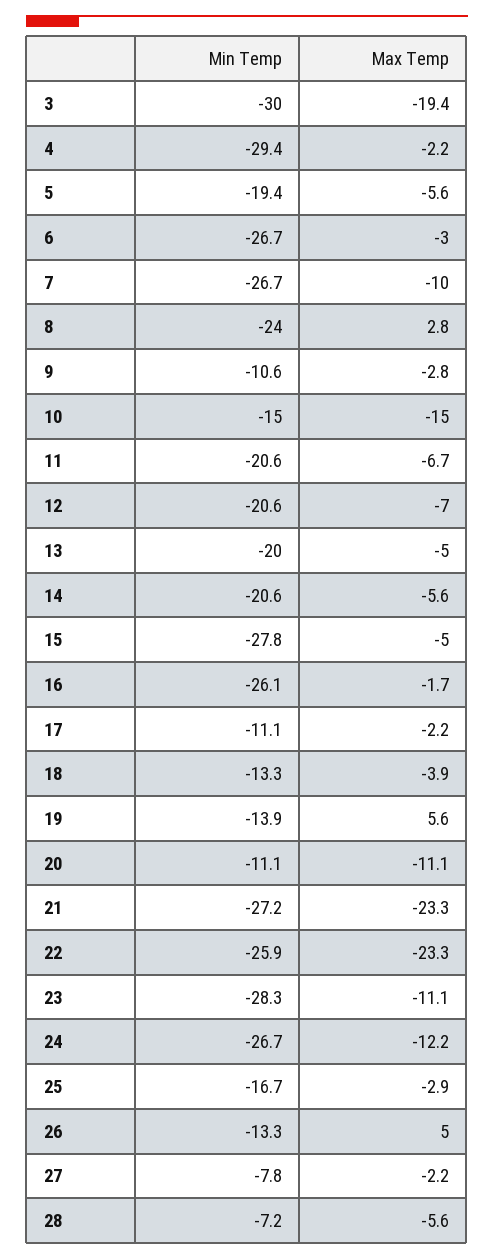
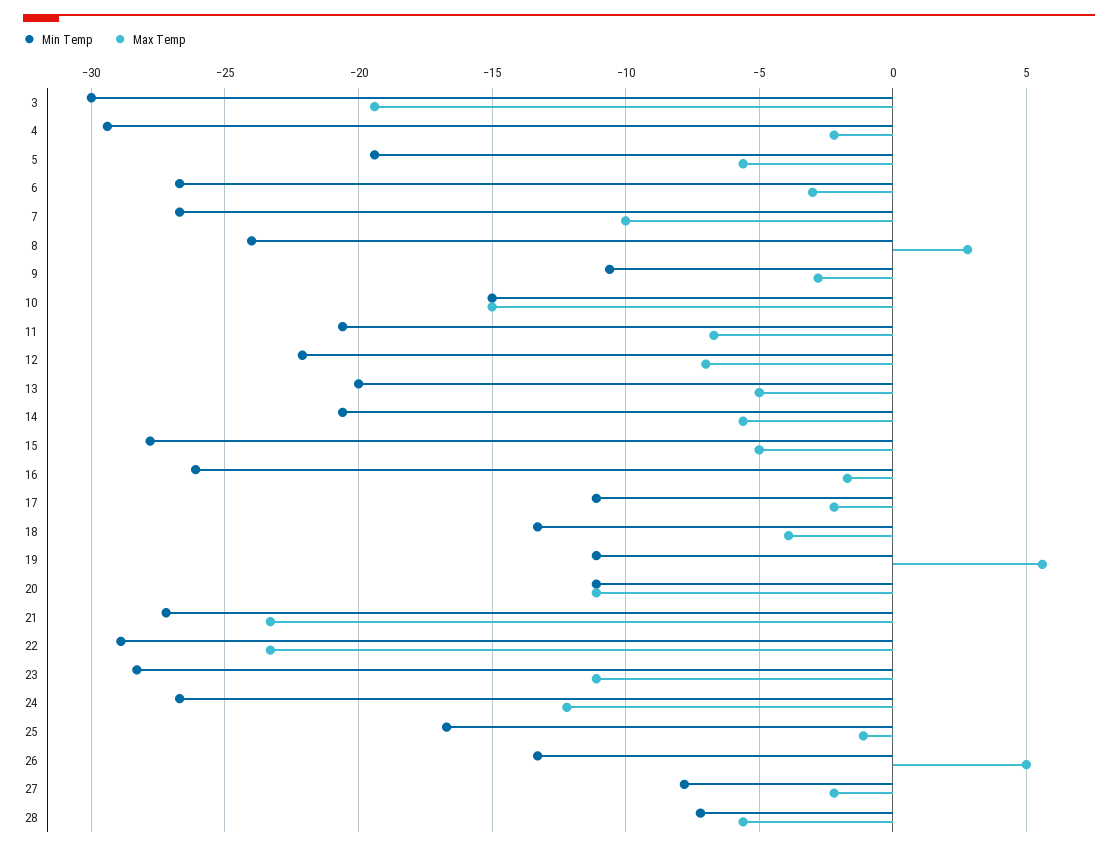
Min Temp, 12: -20.6 -> -22
Min Temp, 19: -13.9 -> -11
Min Temp, 22: -25.9 -> -29
Max Temp, 25: -2.9 -> -1

